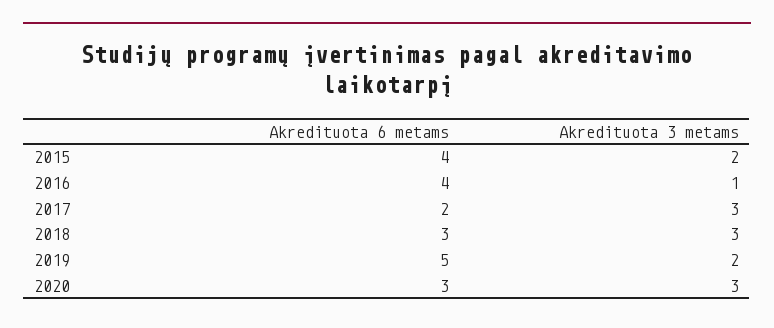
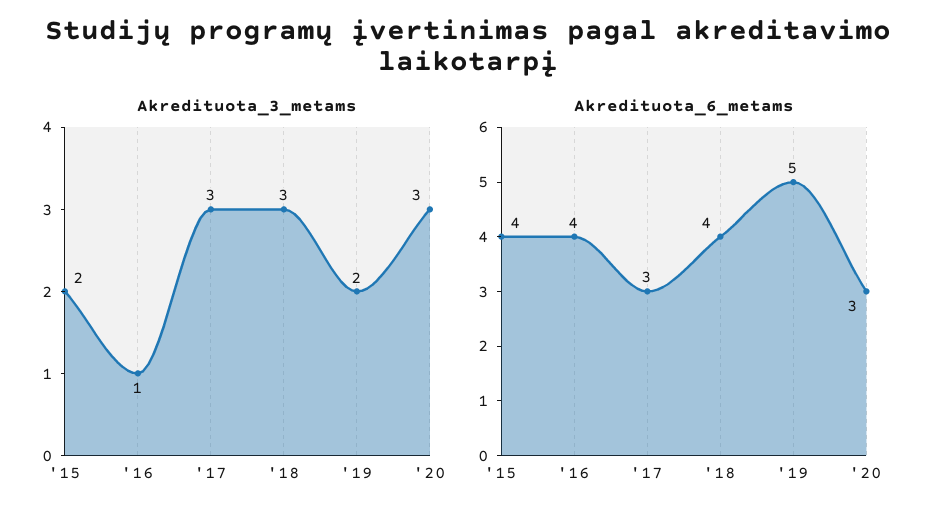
Akredituota 6 metams, 2017: 2 -> 3
Akredituota 6 metams, 2018: 3 -> 4

